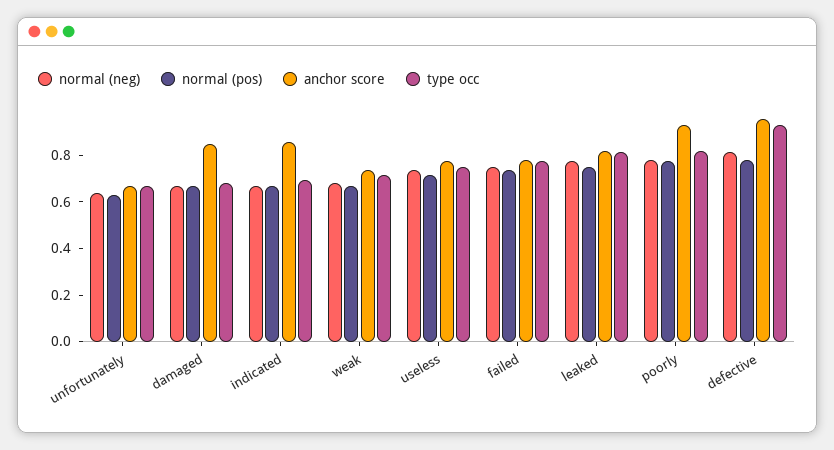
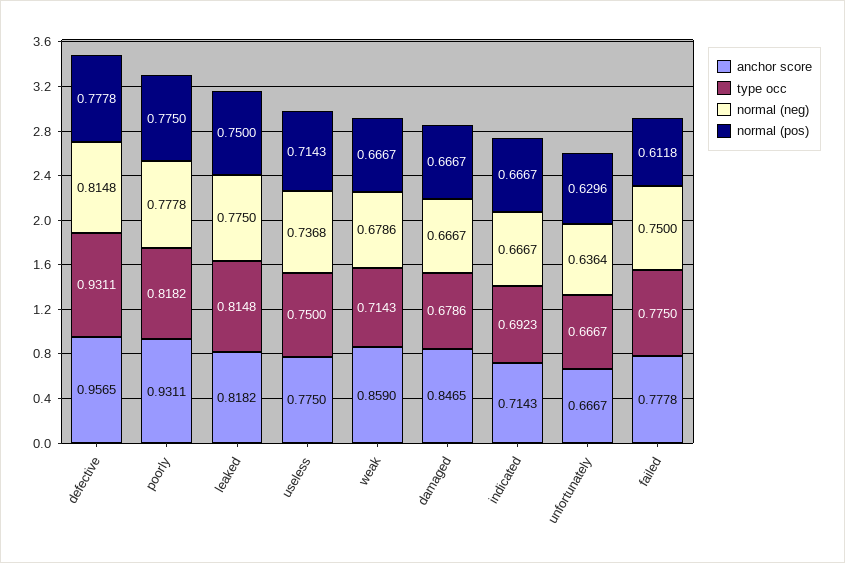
anchor score, indicated: 0.85 -> 0.7143
anchor score, weak: 0.75 -> 0.859
normal (pos), failed: 0.75 -> 0.6118

